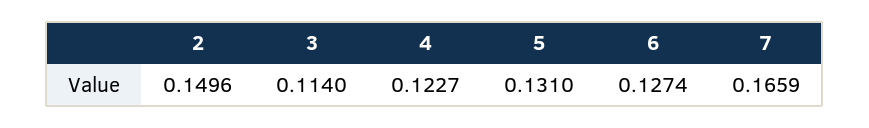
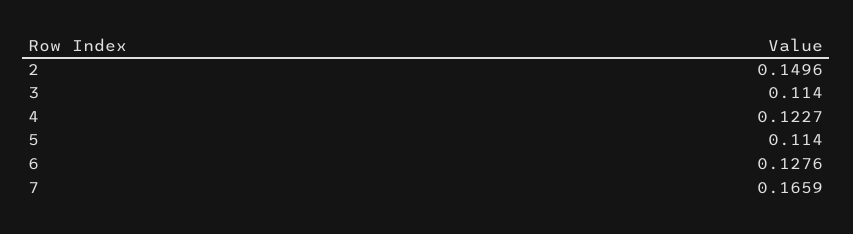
5: 0.131 -> 0.114
6: 0.1274 -> 0.1276

